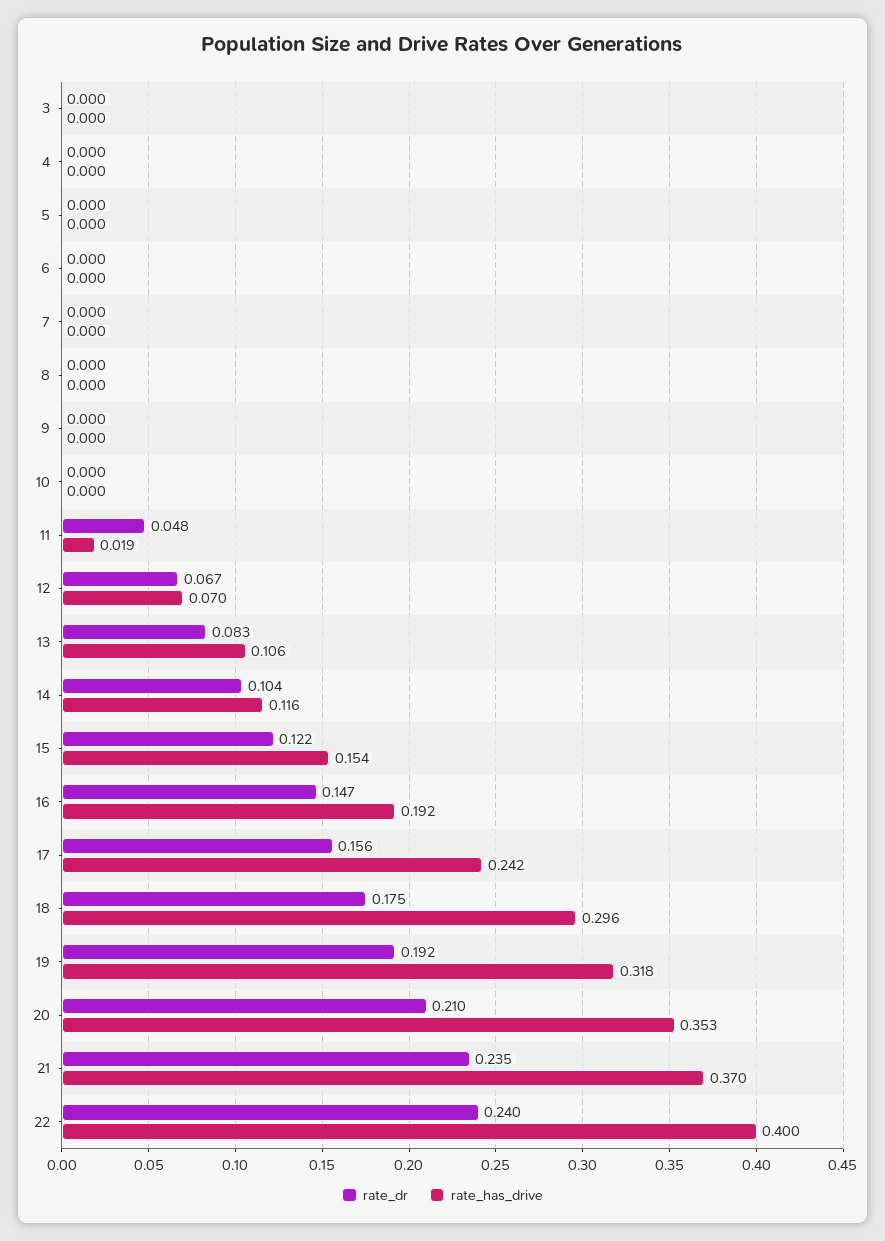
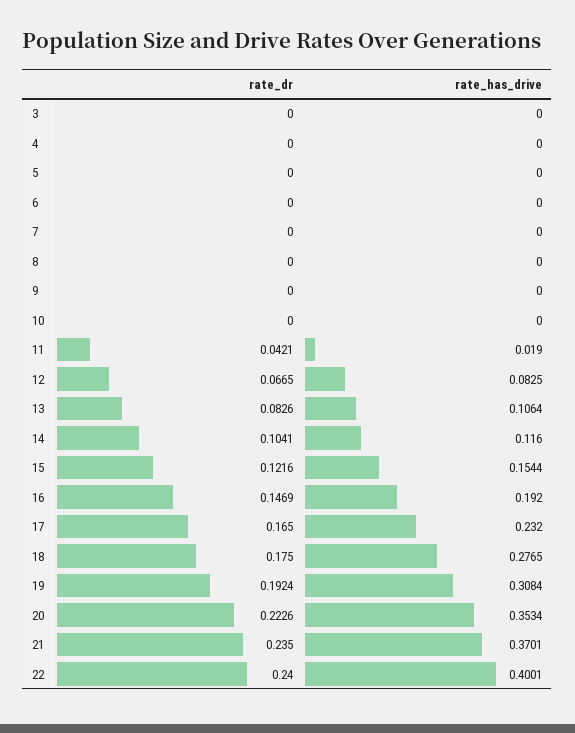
rate_dr, 11: 0.048 -> 0.0421
rate_has_drive, 12: 0.07 -> 0.0825
rate_dr, 17: 0.156 -> 0.165
rate_has_drive, 17: 0.242 -> 0.232
rate_has_drive, 18: 0.296 -> 0.2765
rate_has_drive, 19: 0.318 -> 0.3084
rate_dr, 20: 0.21 -> 0.2226

